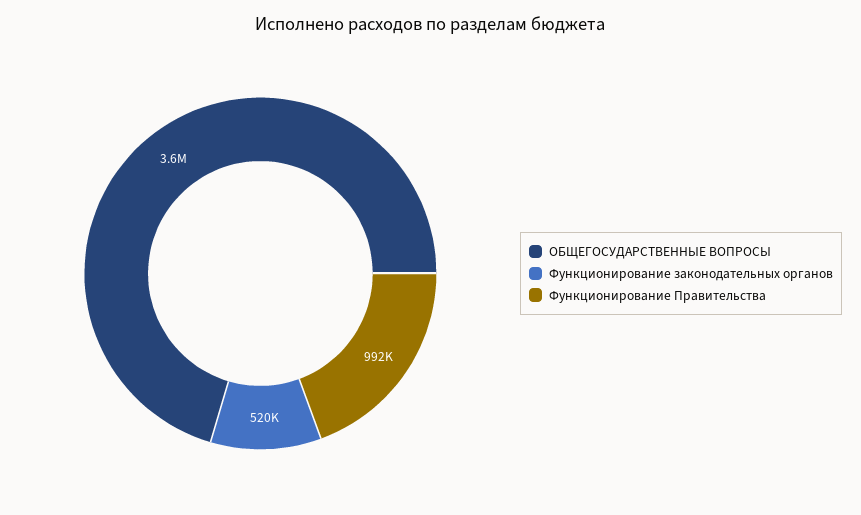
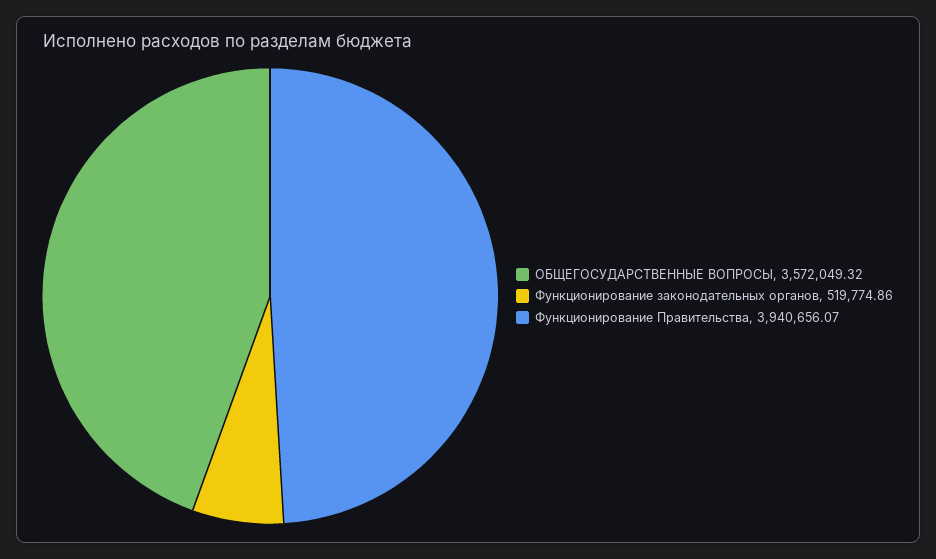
Функционирование Правительства: 992000 -> 3940656.07

